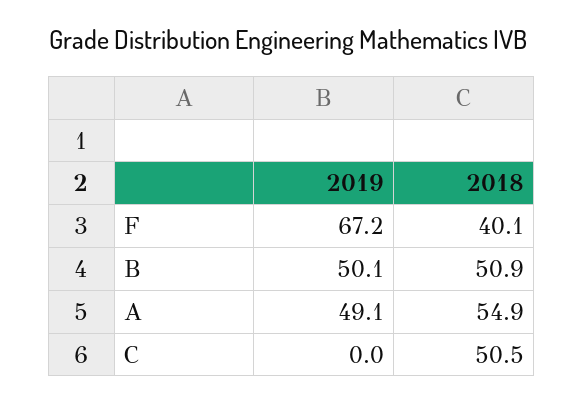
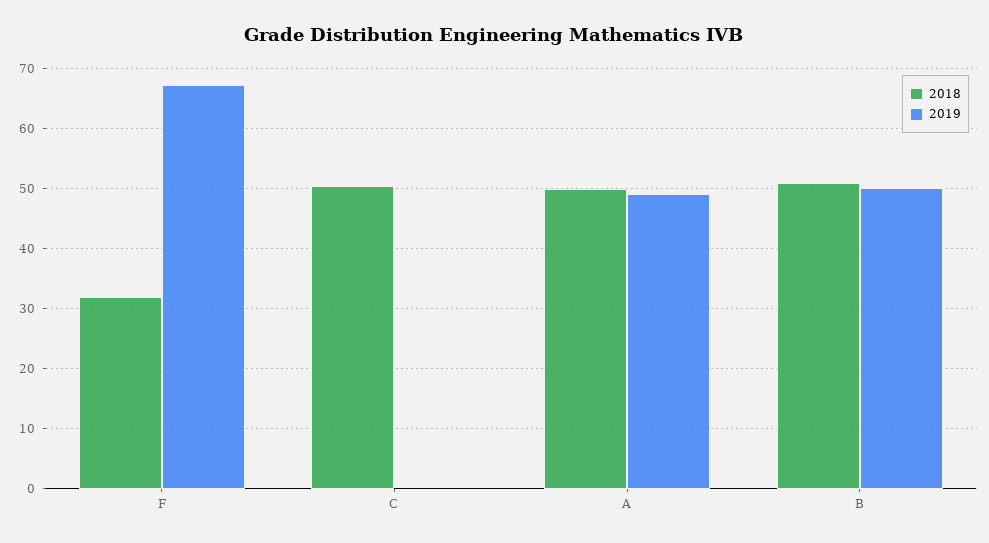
2018, F: 40.1 -> 32
2018, A: 54.9 -> 50

